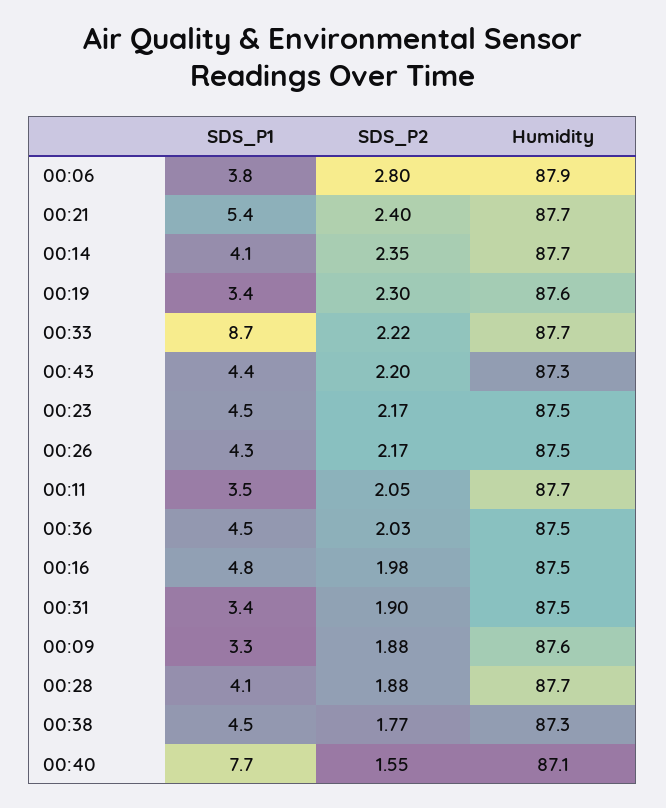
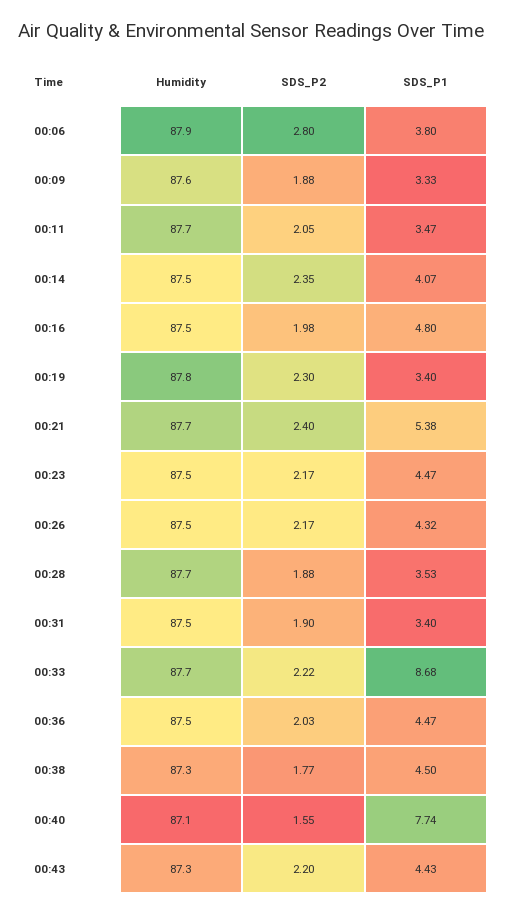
Humidity, 00:14: 87.7 -> 87.5
Humidity, 00:19: 87.6 -> 87.8
SDS_P1, 00:28: 4.1 -> 3.53

